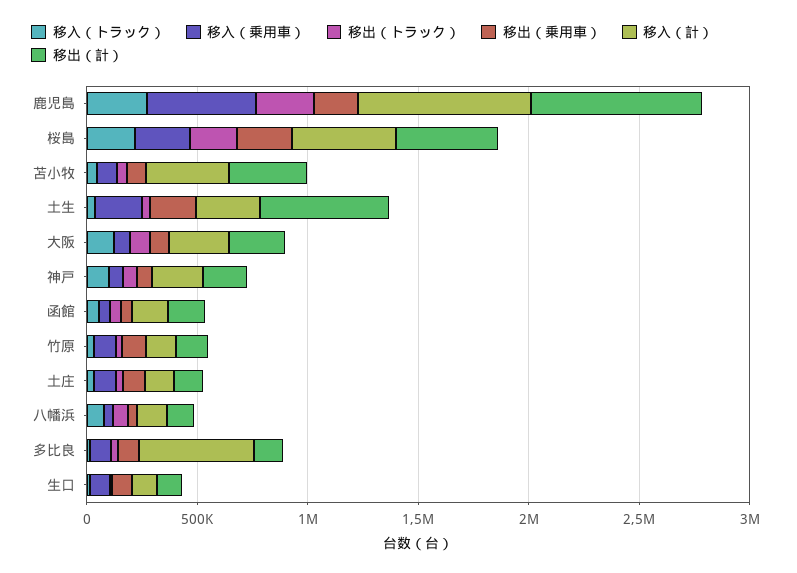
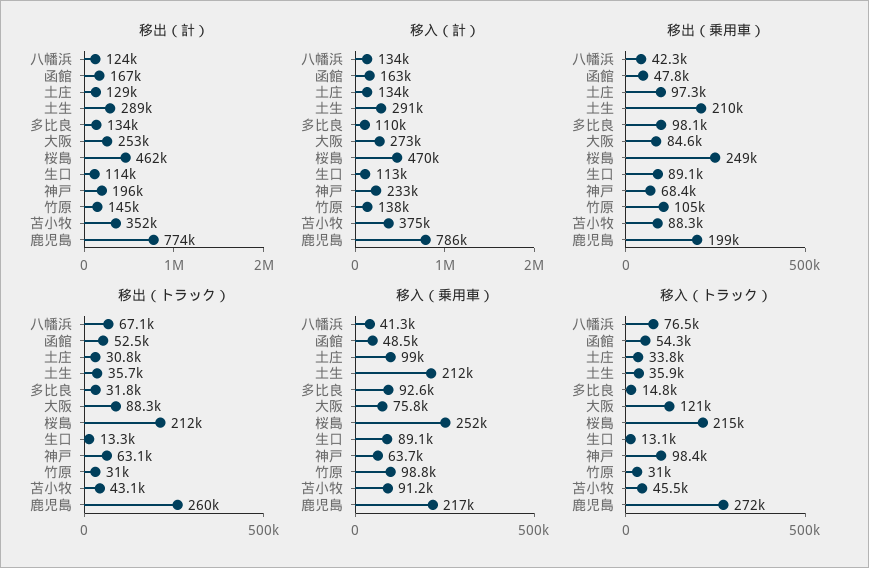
移入（乗用車）, 鹿児島: 500000 -> 217000
移出（計）, 土生: 600000 -> 289000
移入（計）, 多比良: 500000 -> 110000

